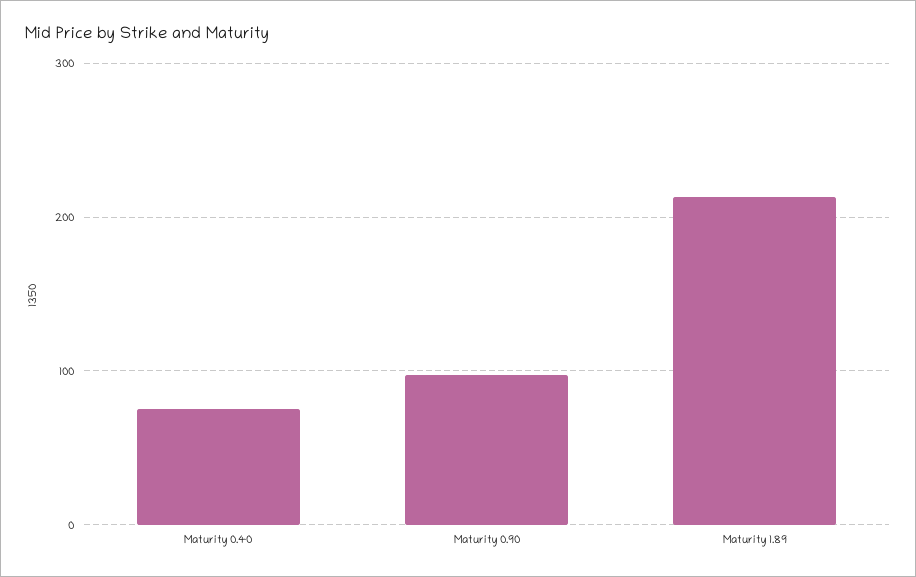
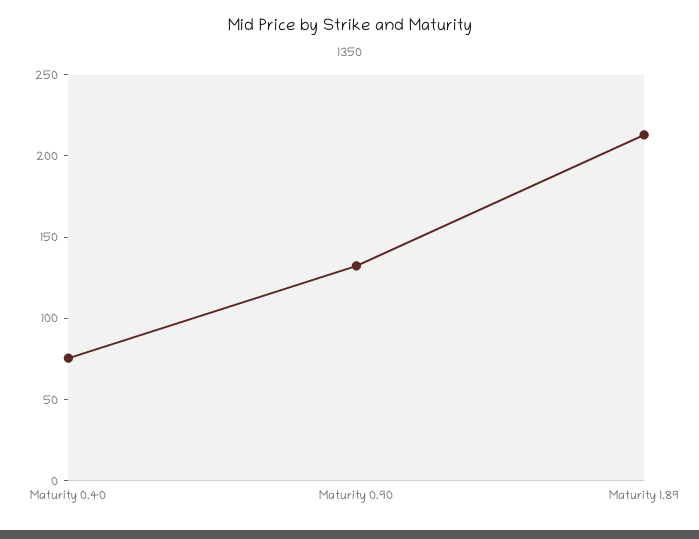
Maturity 0.90: 100 -> 130

